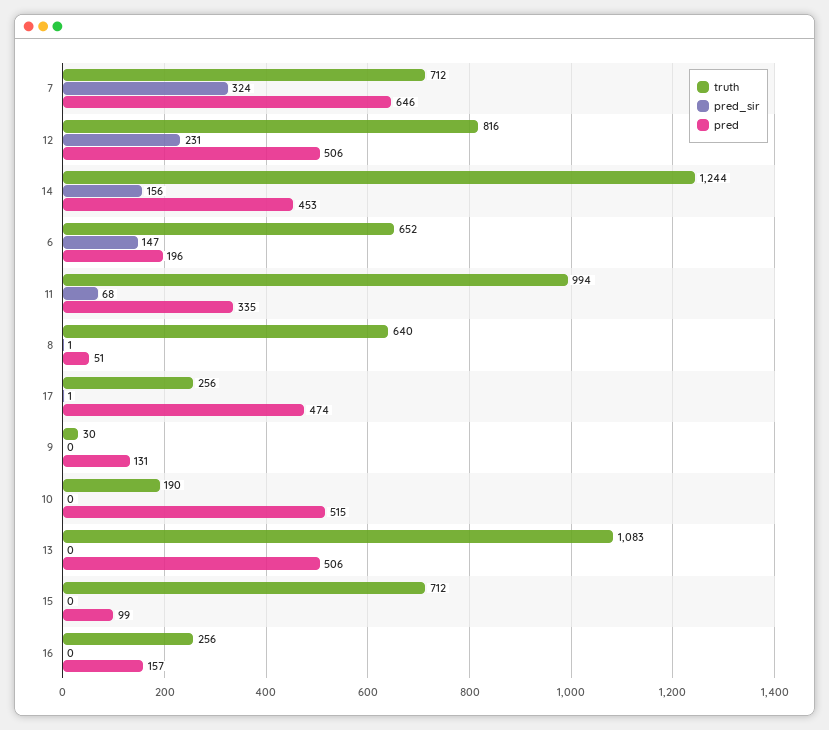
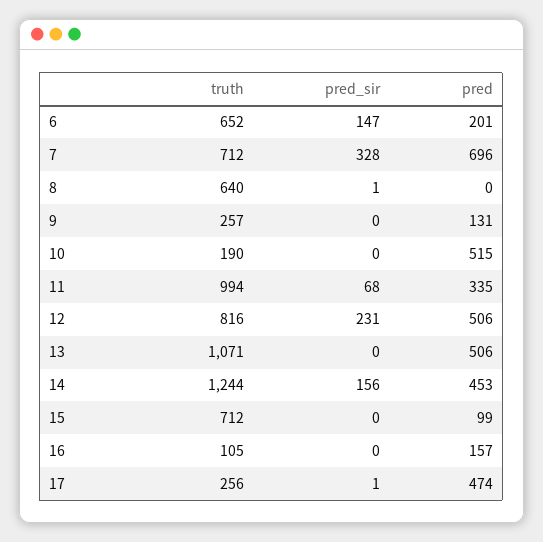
pred_sir, 7: 324 -> 328
pred, 7: 646 -> 696
pred, 6: 196 -> 201
pred, 8: 51 -> 0
truth, 9: 30 -> 257
truth, 13: 1083 -> 1071
truth, 16: 256 -> 105

